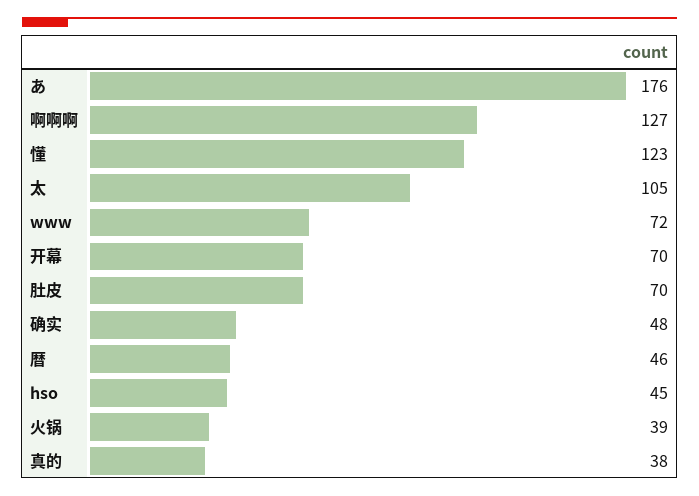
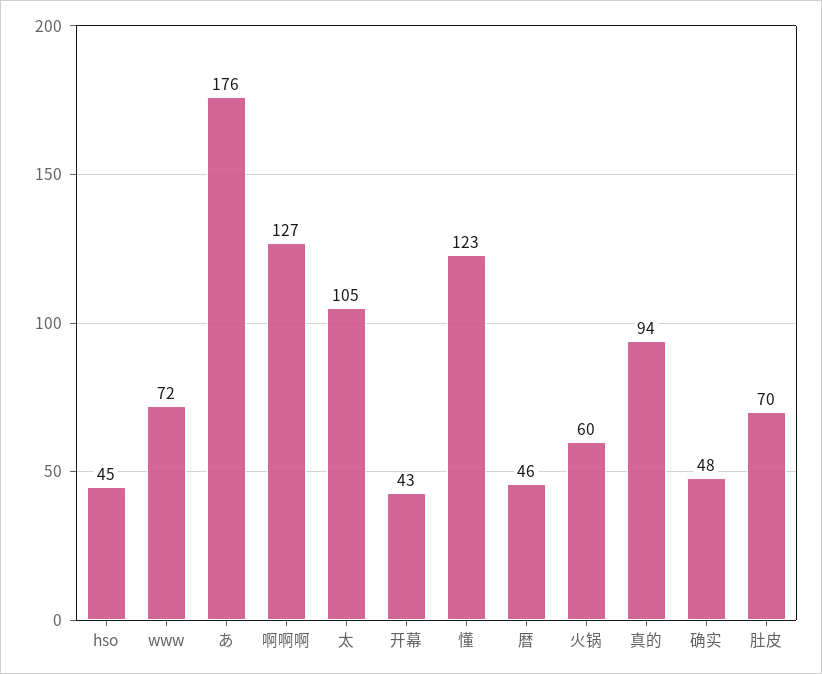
开幕: 70 -> 43
火锅: 39 -> 60
真的: 38 -> 94

